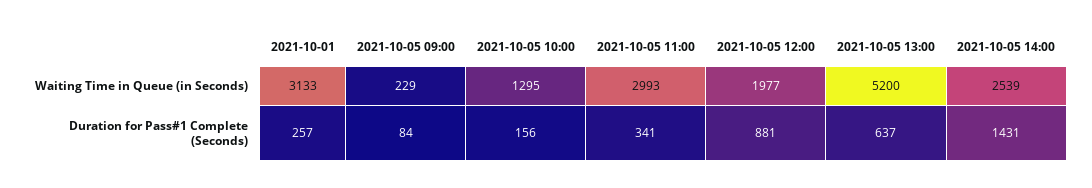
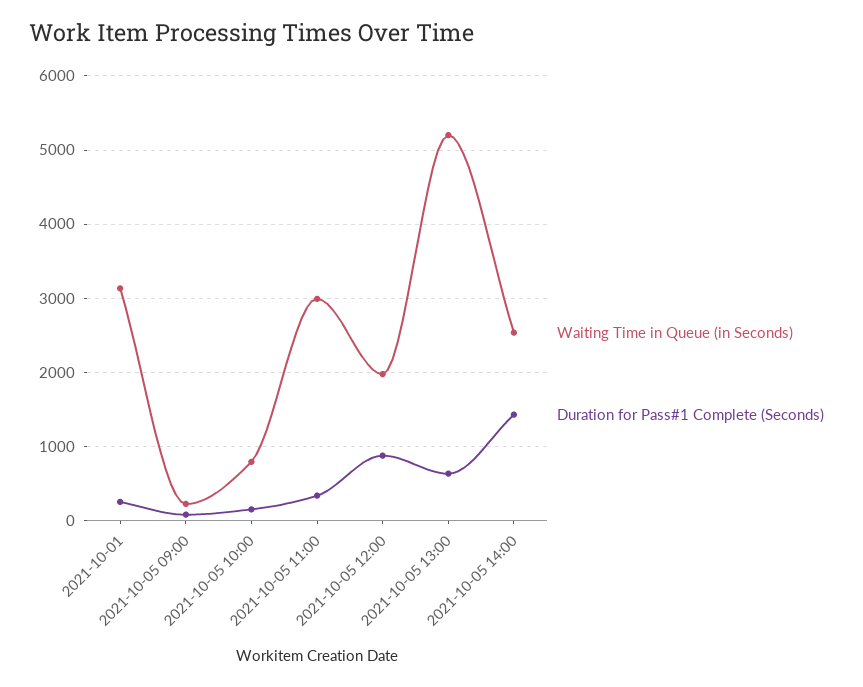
Waiting Time in Queue (in Seconds), 2021-10-05 10:00: 1295 -> 800

